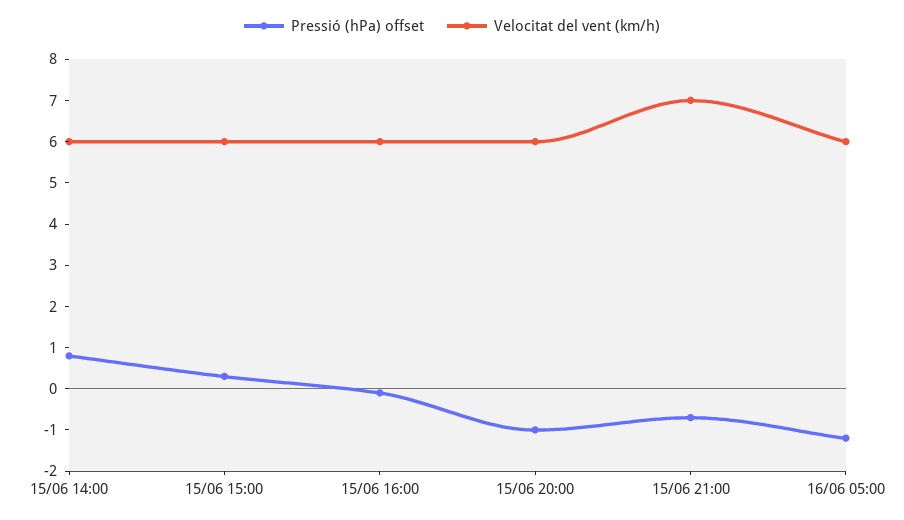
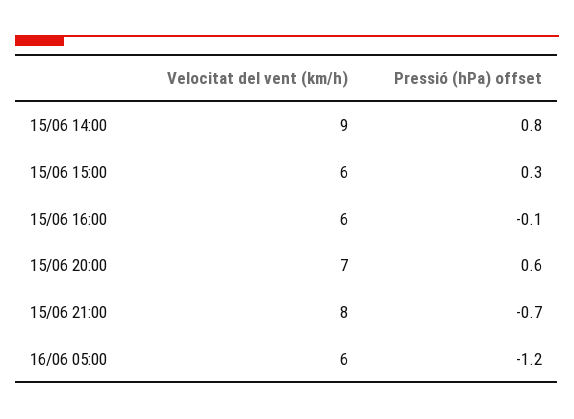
Velocitat del vent (km/h), 15/06 14:00: 6 -> 9
Pressió (hPa) offset, 15/06 20:00: -1 -> 0.6
Velocitat del vent (km/h), 15/06 20:00: 6 -> 7
Velocitat del vent (km/h), 15/06 21:00: 7 -> 8

